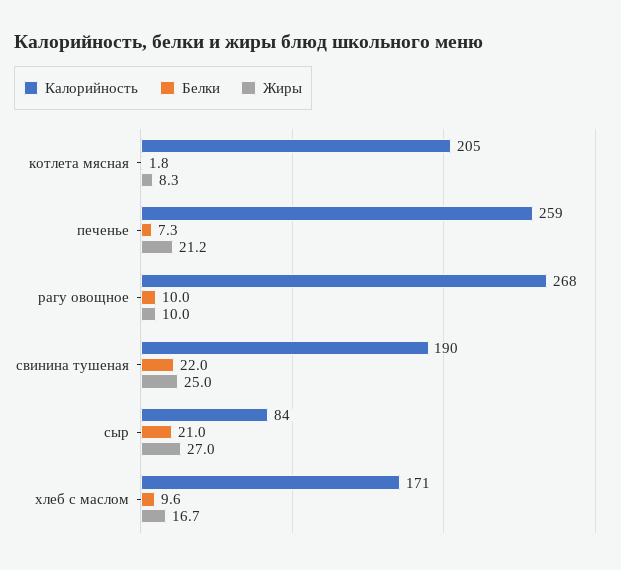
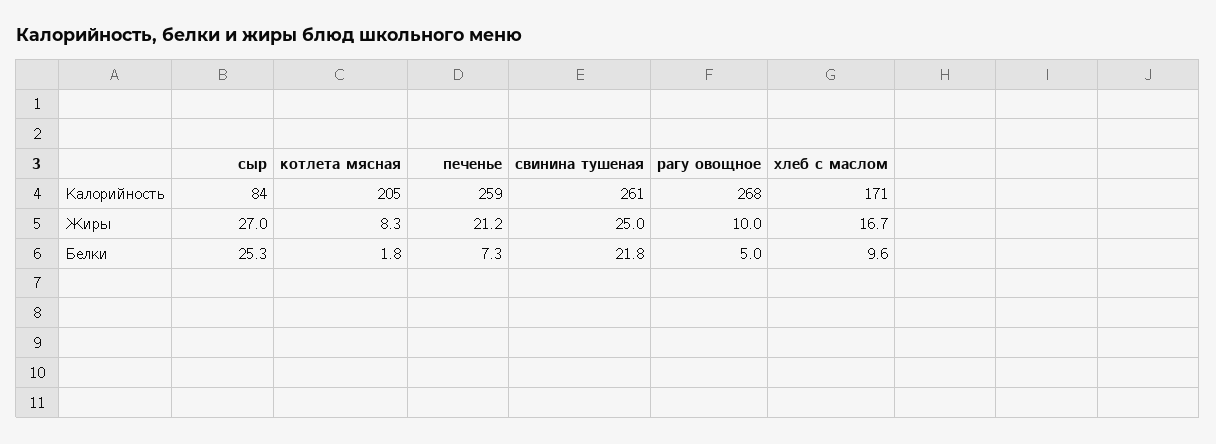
Белки, рагу овощное: 10 -> 5
Калорийность, свинина тушеная: 190 -> 261
Белки, свинина тушеная: 22 -> 21.8
Белки, сыр: 21 -> 25.3

